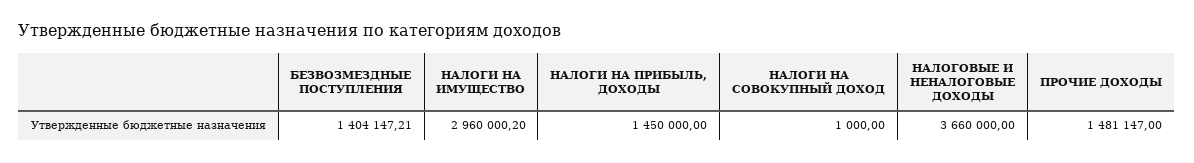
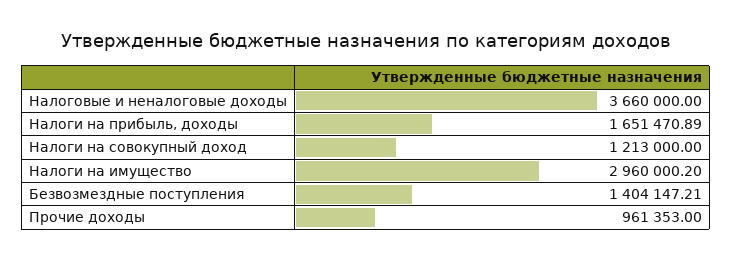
НАЛОГИ НА ПРИБЫЛЬ, ДОХОДЫ: 1450000 -> 1651470.89
НАЛОГИ НА СОВОКУПНЫЙ ДОХОД: 1000 -> 1213000
ПРОЧИЕ ДОХОДЫ: 1481147 -> 961353

